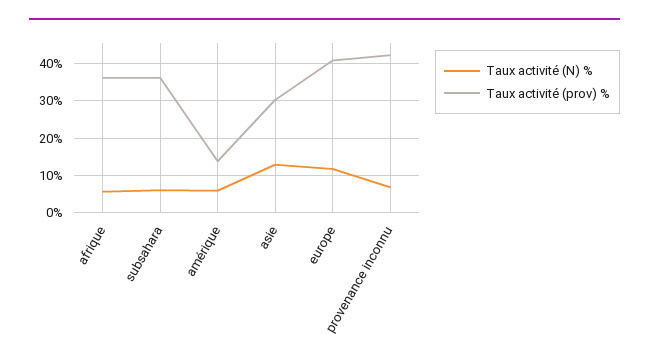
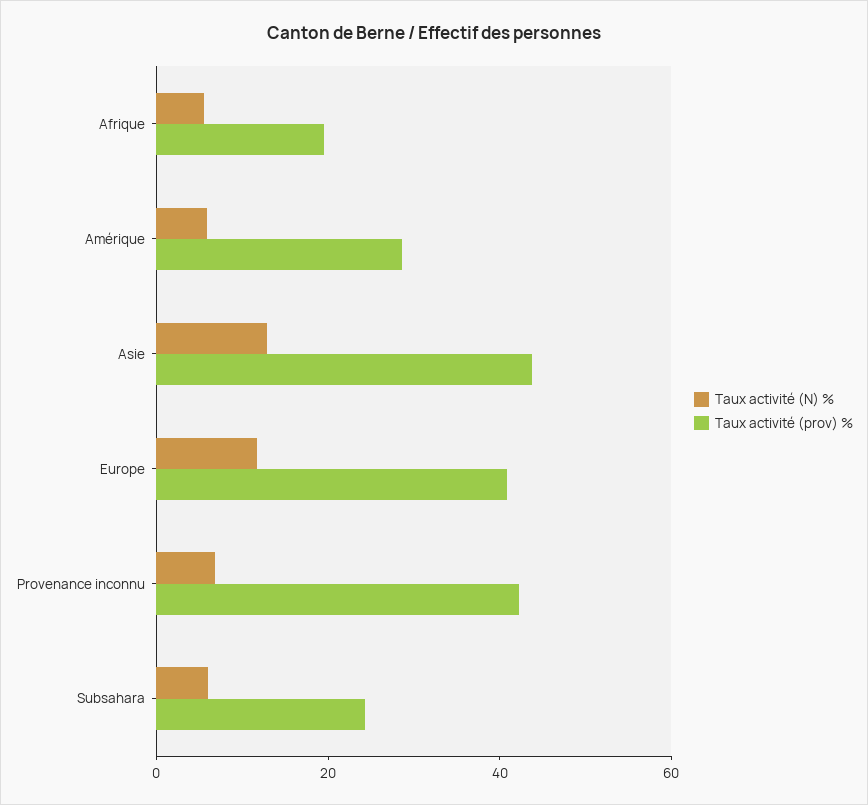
Taux activité (prov) %, afrique: 36 -> 20
Taux activité (prov) %, subsahara: 36 -> 25
Taux activité (prov) %, amérique: 14 -> 30
Taux activité (prov) %, asie: 30 -> 45

